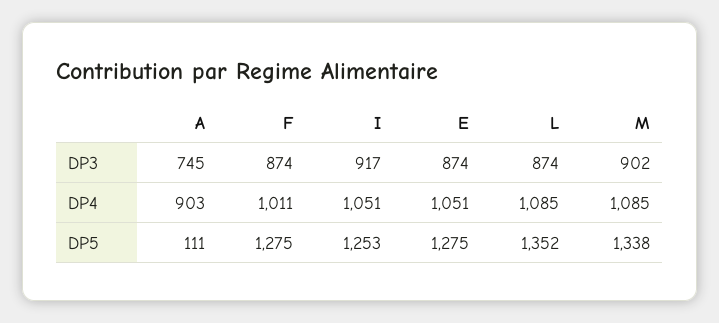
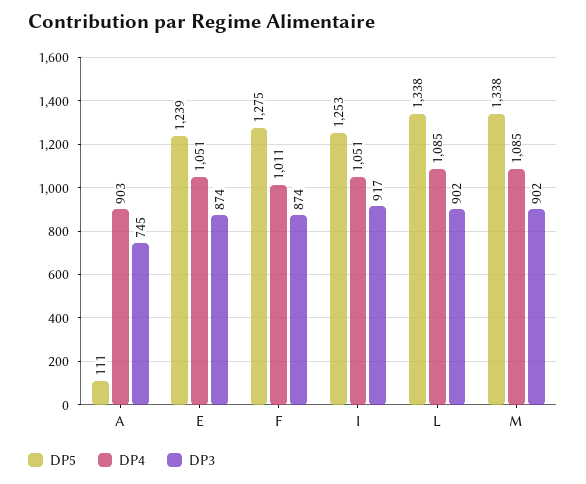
DP3, L: 874 -> 902
DP5, E: 1275 -> 1239
DP5, L: 1352 -> 1338

